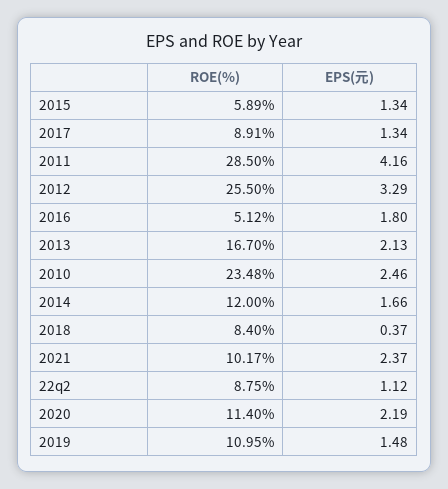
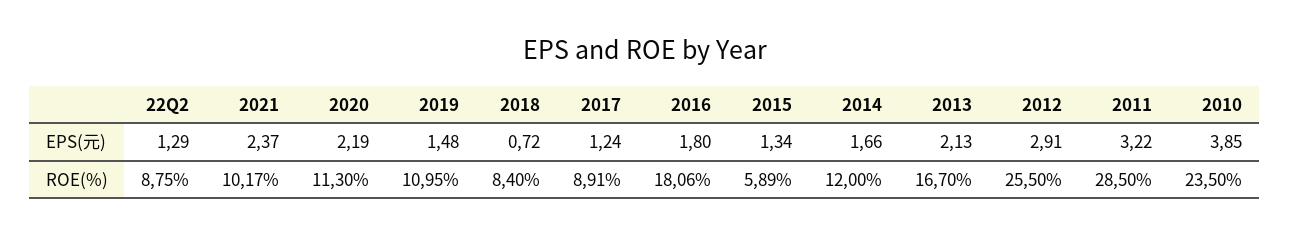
EPS(元), 2017: 1.34 -> 1.24
EPS(元), 2011: 4.16 -> 3.22
EPS(元), 2012: 3.29 -> 2.91
ROE(%), 2016: 5.12 -> 18.06
ROE(%), 2010: 23.48 -> 23.5
EPS(元), 2010: 2.46 -> 3.85
EPS(元), 2018: 0.37 -> 0.72
EPS(元), 22q2: 1.12 -> 1.29
ROE(%), 2020: 11.4 -> 11.3

